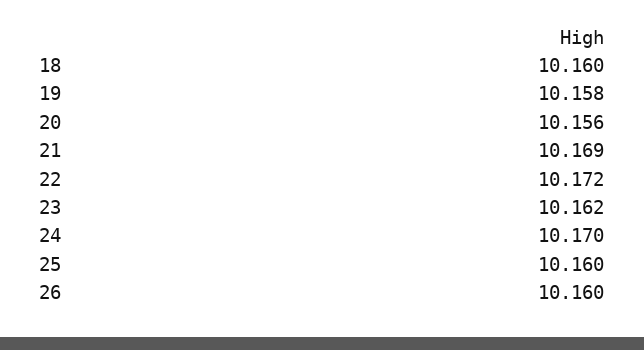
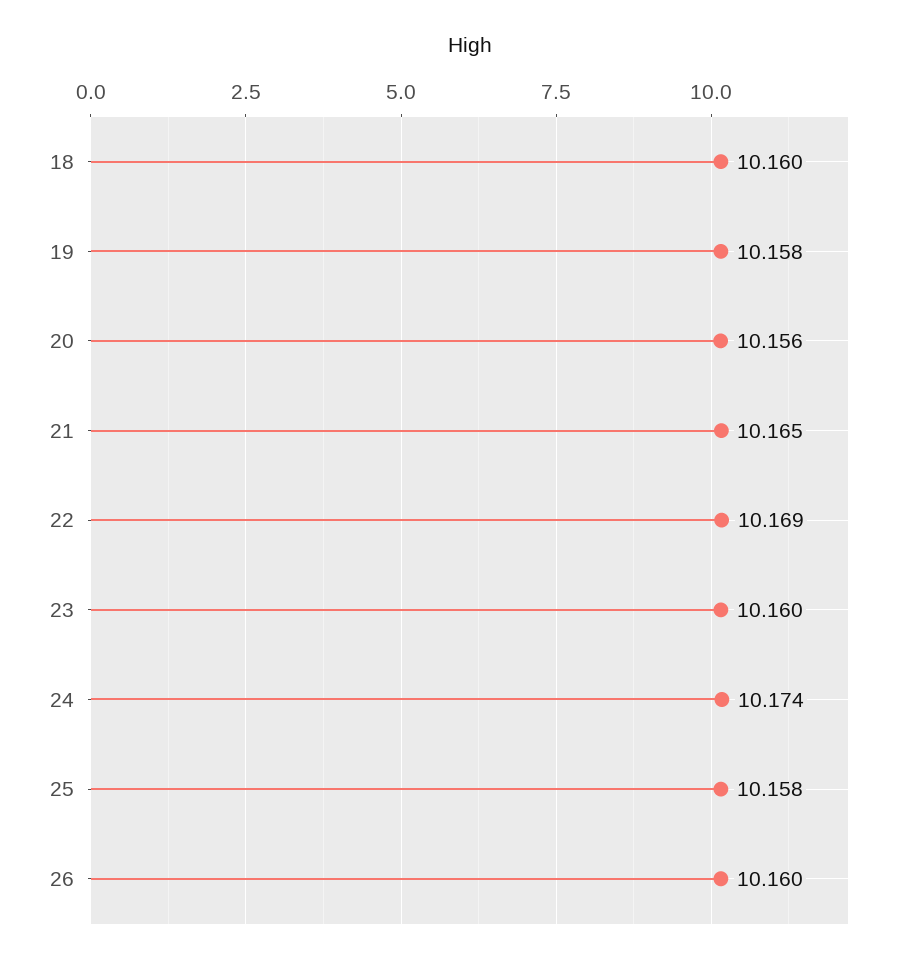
21: 10.169 -> 10.165
22: 10.172 -> 10.169
23: 10.162 -> 10.16
24: 10.17 -> 10.174
25: 10.16 -> 10.158

